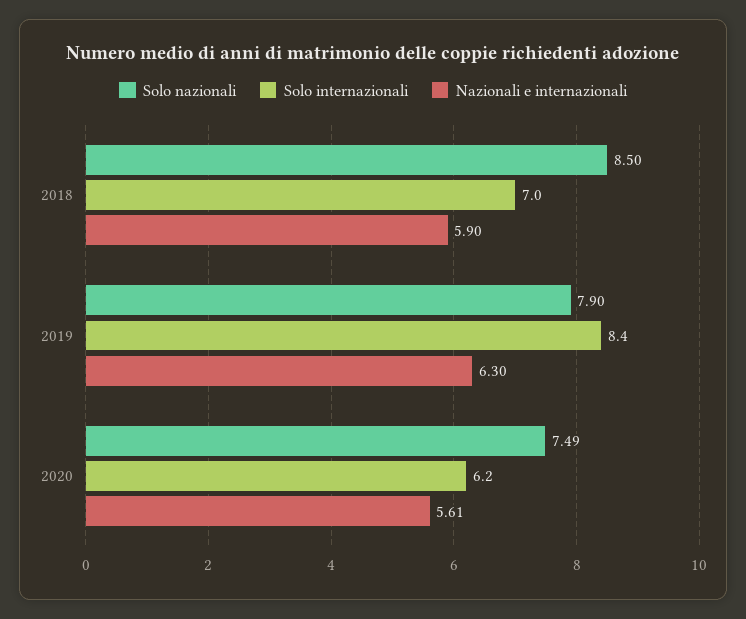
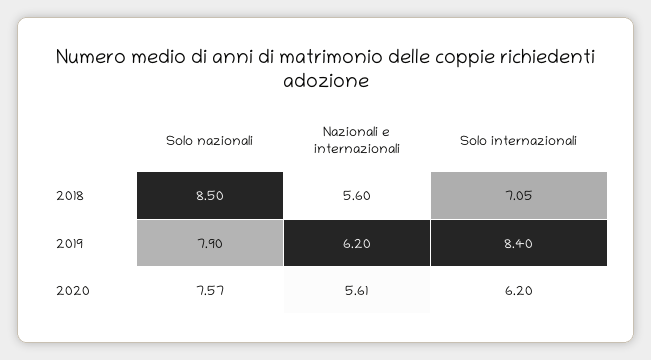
Solo internazionali, 2018: 7 -> 7.05
Nazionali e internazionali, 2018: 5.9 -> 5.6
Nazionali e internazionali, 2019: 6.3 -> 6.2
Solo nazionali, 2020: 7.49 -> 7.57

